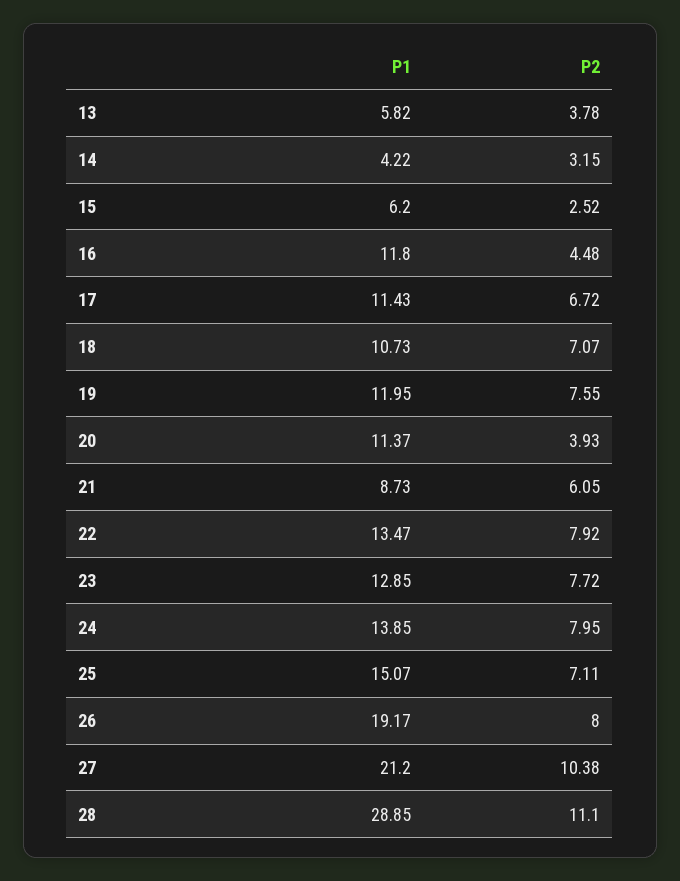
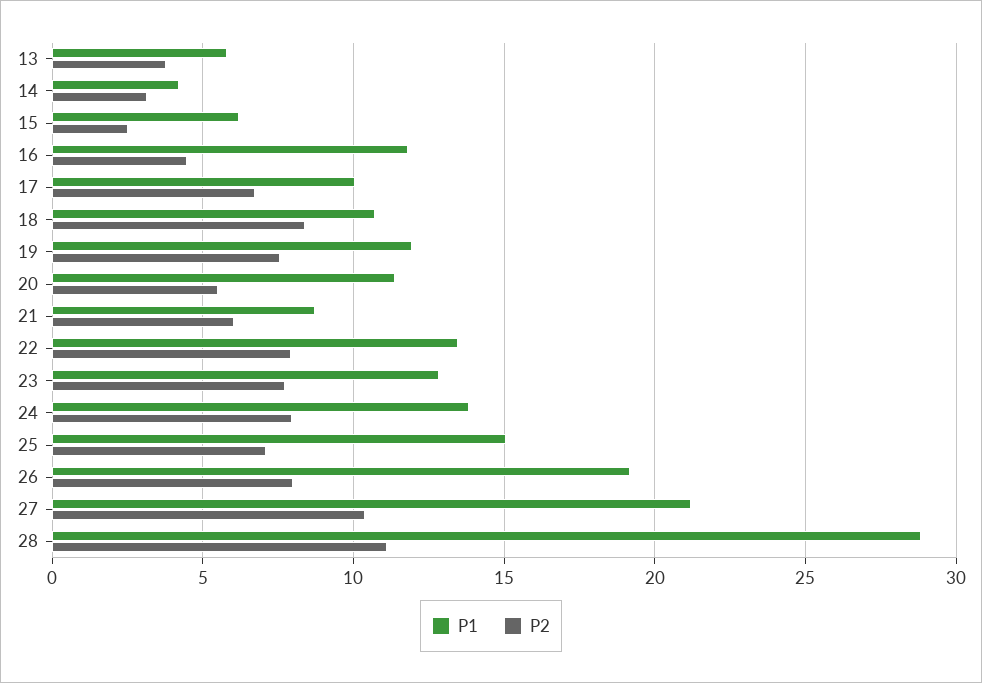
P1, 17: 11.43 -> 10
P2, 18: 7.07 -> 8.5
P2, 20: 3.93 -> 5.5

